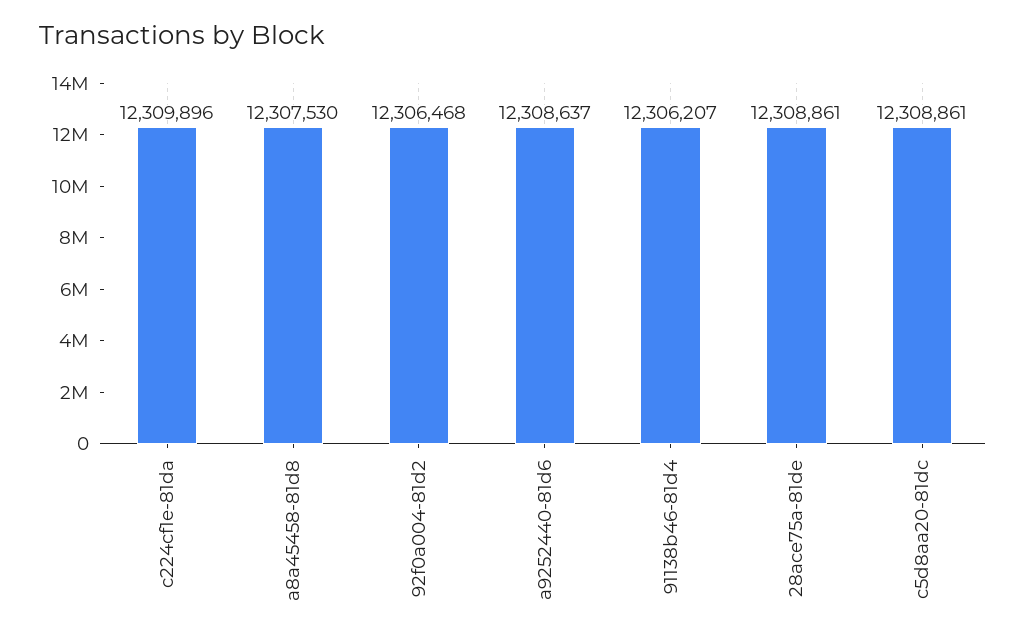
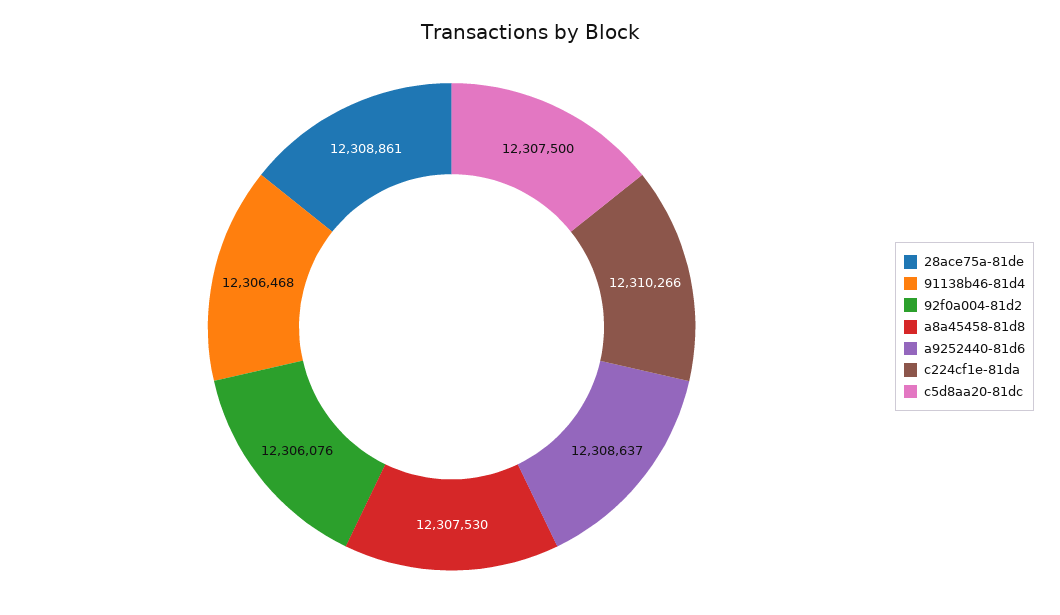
c224cf1e-81da: 12309896 -> 12310266
92f0a004-81d2: 12306468 -> 12306076
91138b46-81d4: 12306207 -> 12306468
c5d8aa20-81dc: 12308861 -> 12307500

